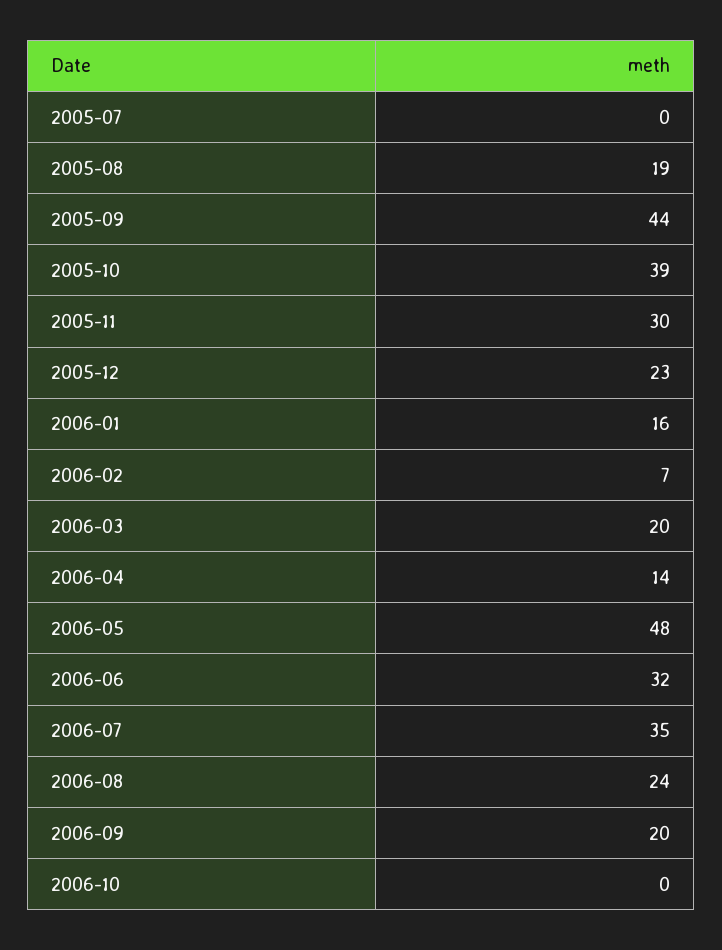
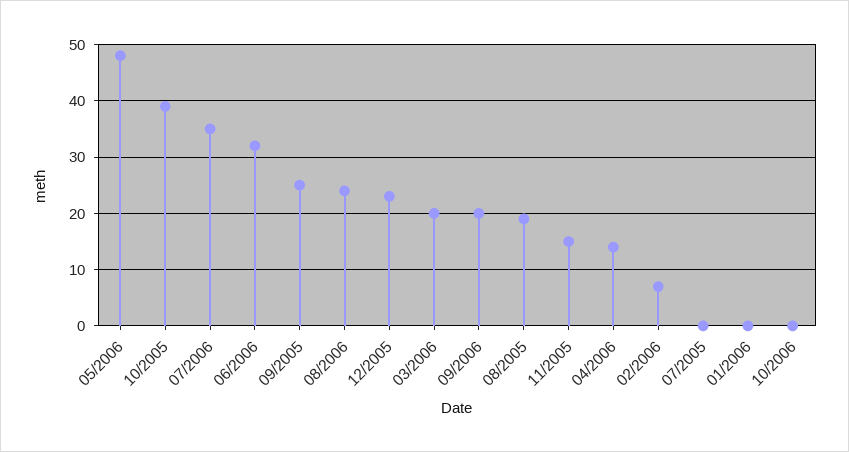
2005-09: 44 -> 25
2005-11: 30 -> 15
2006-01: 16 -> 0

